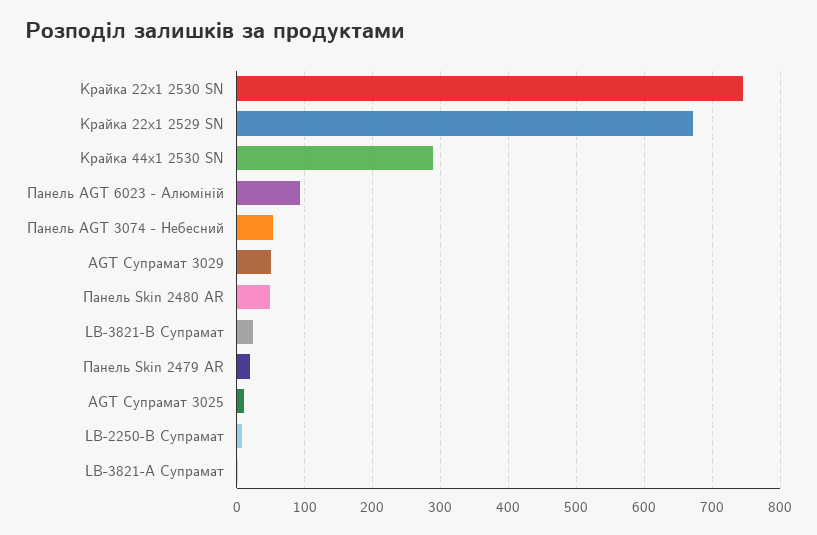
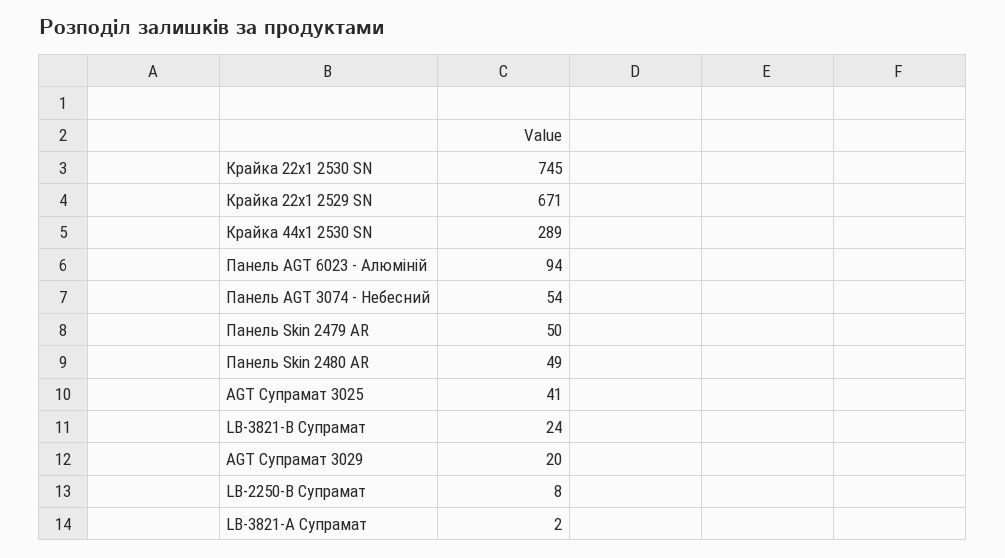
AGT Супрамат 3029: 50 -> 20
Панель Skin 2479 AR: 20 -> 50
AGT Супрамат 3025: 10 -> 41

